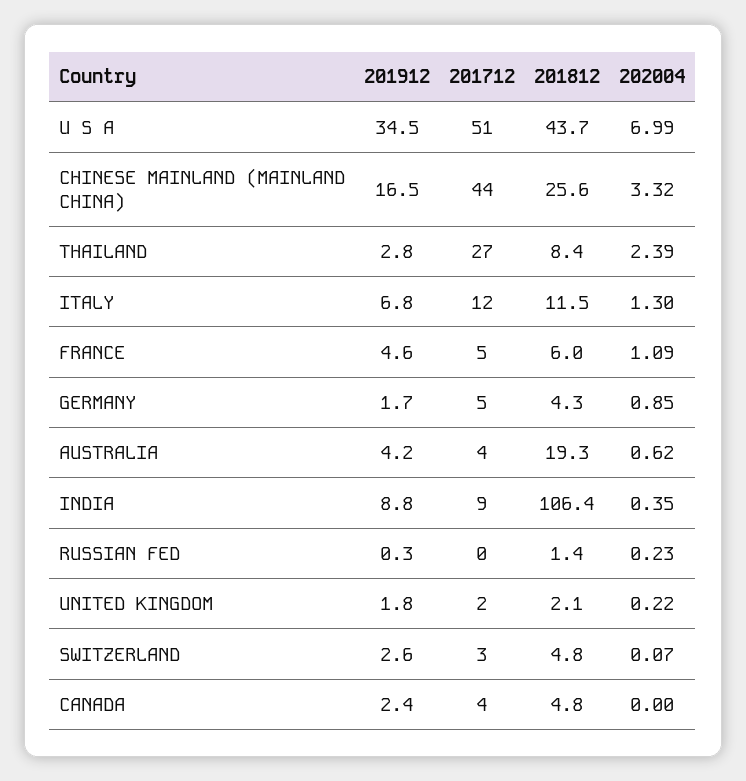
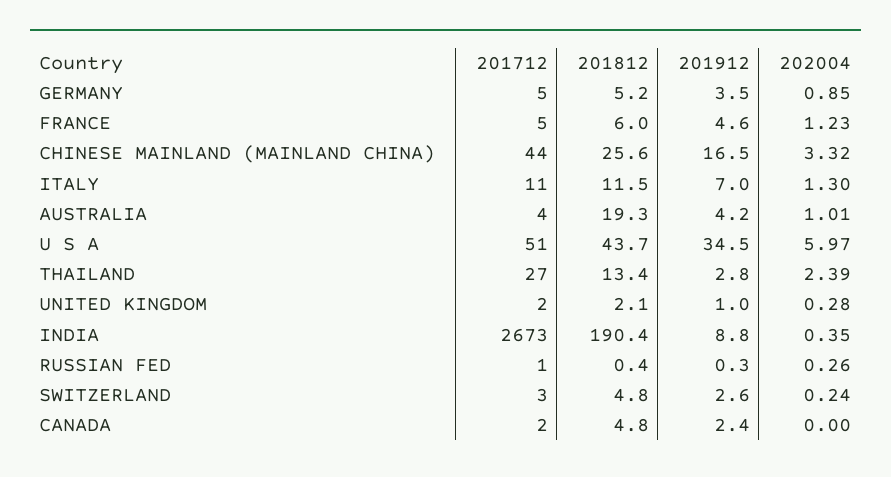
202004, U S A: 6.99 -> 5.97
201812, THAILAND: 8.4 -> 13.4
201912, ITALY: 6.8 -> 7
201712, ITALY: 12 -> 11
202004, FRANCE: 1.09 -> 1.23
201912, GERMANY: 1.7 -> 3.5
201812, GERMANY: 4.3 -> 5.2
202004, AUSTRALIA: 0.62 -> 1.01
201712, INDIA: 9 -> 2673
201812, INDIA: 106.4 -> 190.4
201712, RUSSIAN FED: 0 -> 1
201812, RUSSIAN FED: 1.4 -> 0.4
202004, RUSSIAN FED: 0.23 -> 0.26
201912, UNITED KINGDOM: 1.8 -> 1
202004, UNITED KINGDOM: 0.22 -> 0.28
202004, SWITZERLAND: 0.07 -> 0.24
201712, CANADA: 4 -> 2

